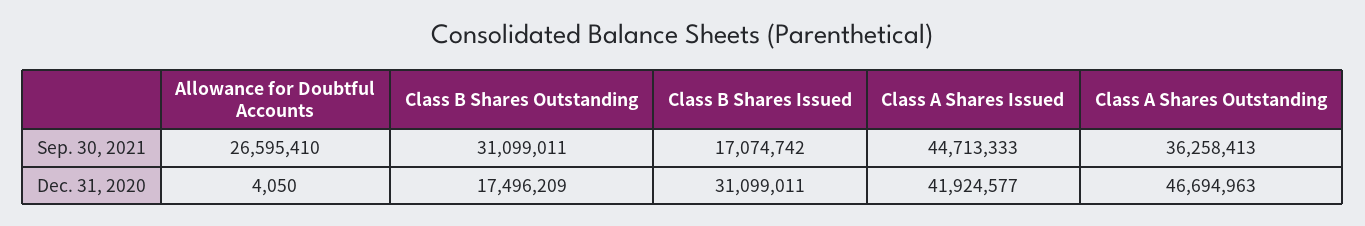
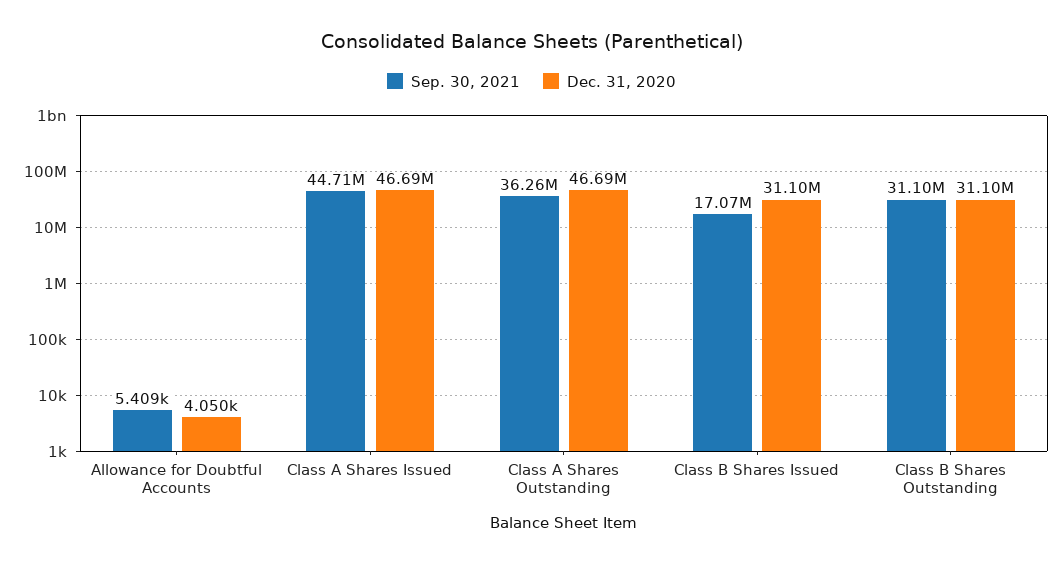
Sep. 30, 2021, Allowance for Doubtful Accounts: 26595410 -> 5409
Dec. 31, 2020, Class B Shares Outstanding: 17496209 -> 31100000
Dec. 31, 2020, Class A Shares Issued: 41924577 -> 46690000

